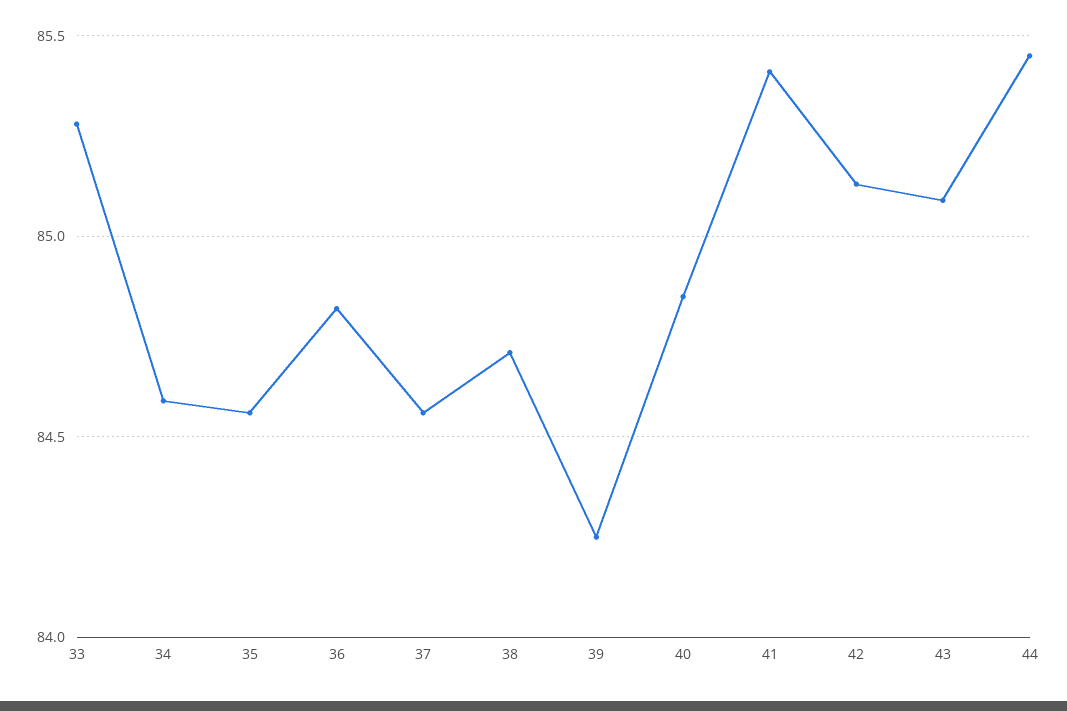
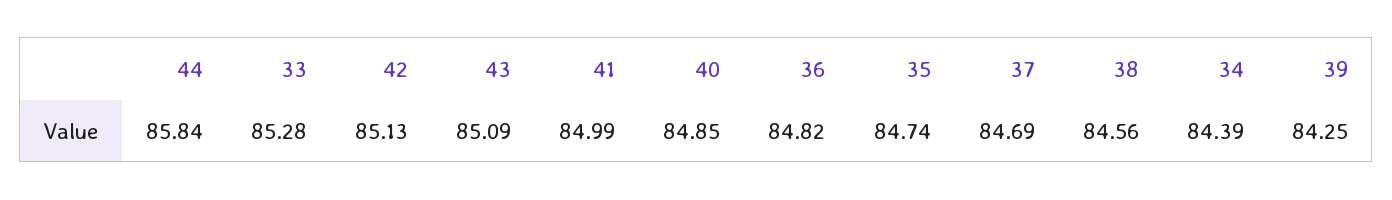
34: 84.6 -> 84.39
35: 84.55 -> 84.74
37: 84.55 -> 84.69
38: 84.7 -> 84.56
41: 85.4 -> 84.99
44: 85.45 -> 85.84

